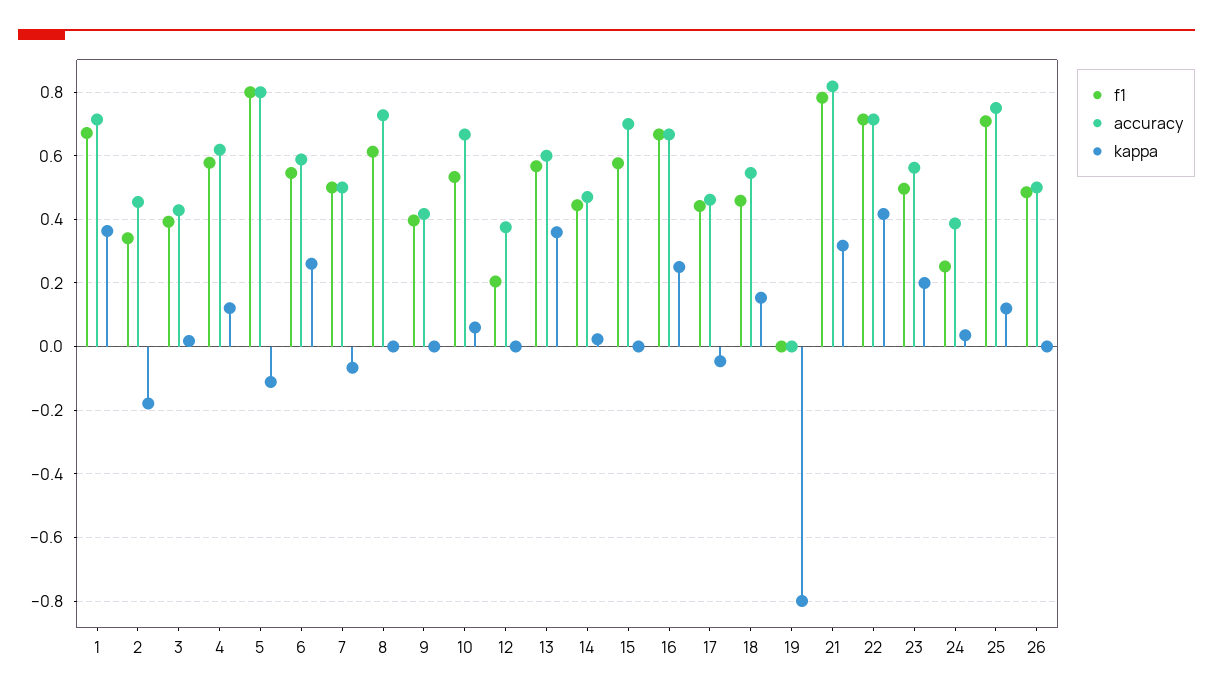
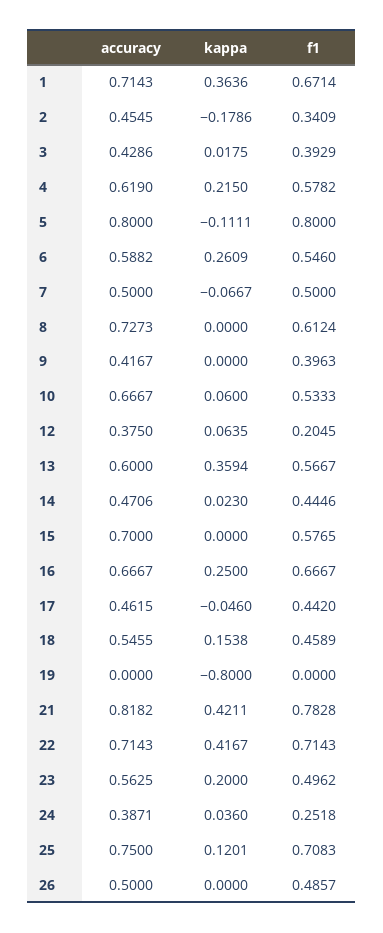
kappa, 4: 0.12 -> 0.215
kappa, 12: 0 -> 0.0635
kappa, 21: 0.32 -> 0.4211

